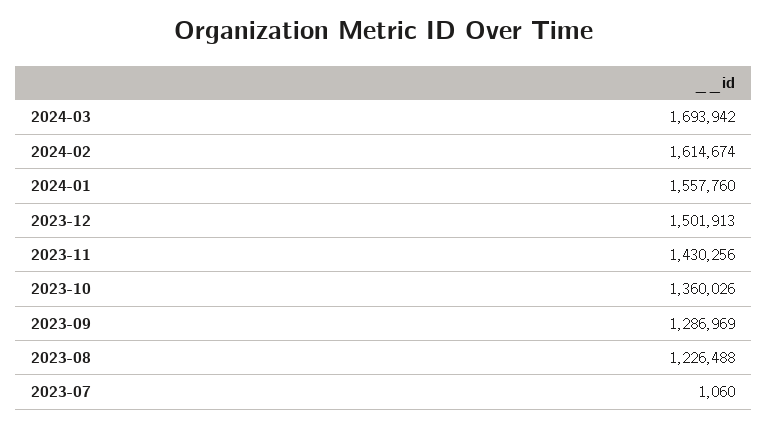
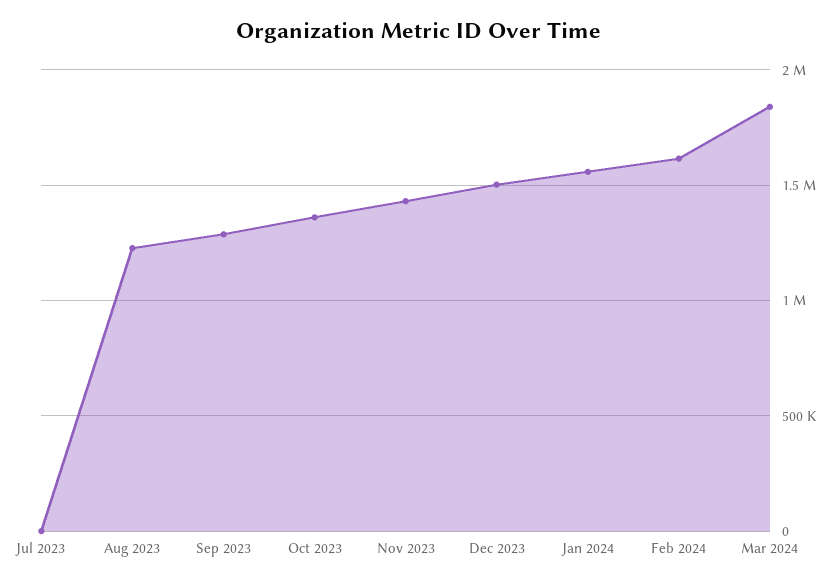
2024-03: 1693942 -> 1850000

